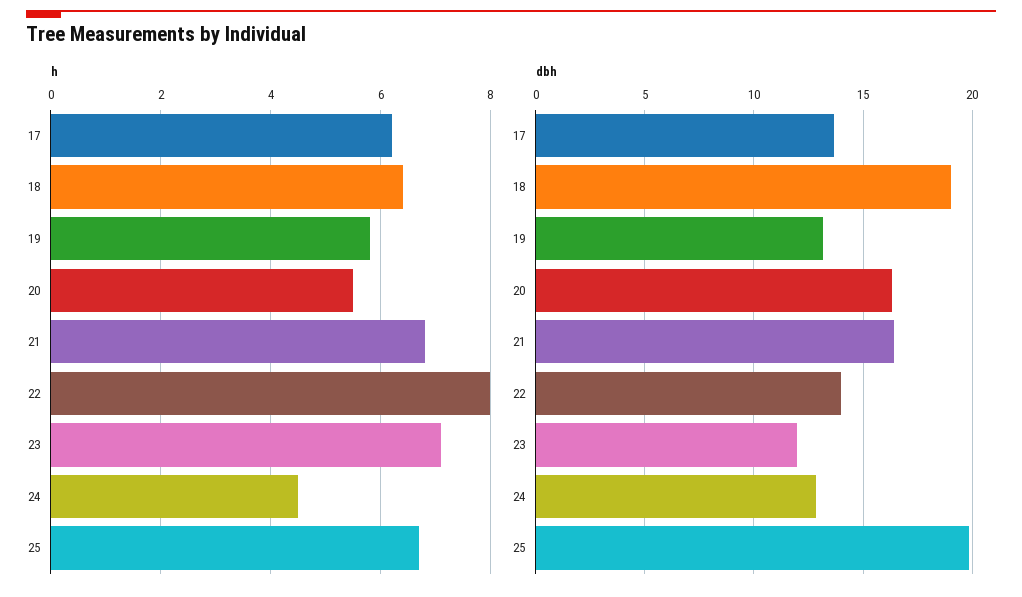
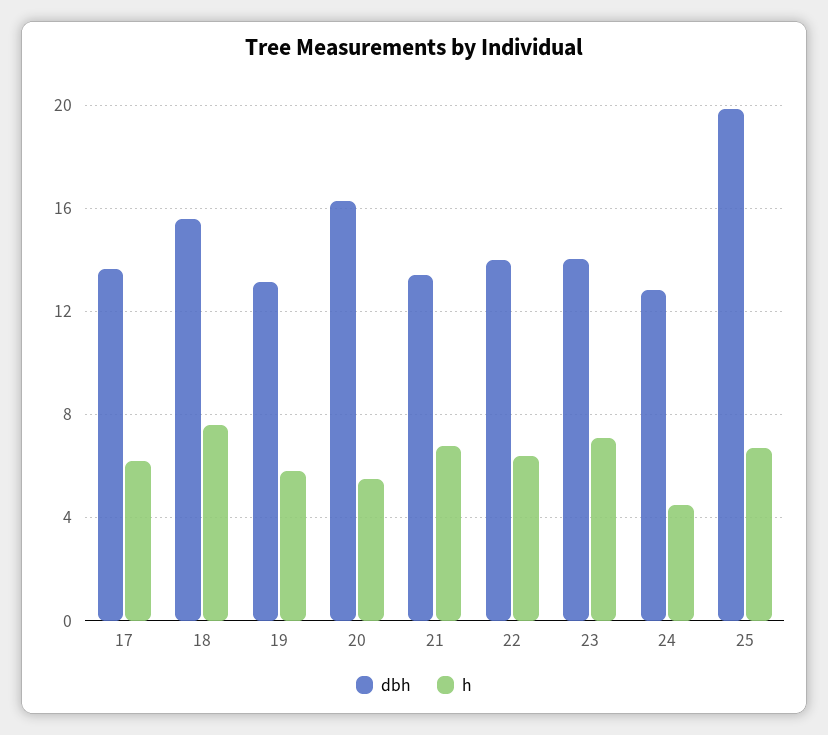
h, 18: 6.5 -> 7.5
h, 22: 8 -> 6.5
dbh, 18: 19 -> 15.5
dbh, 21: 16.5 -> 13.5
dbh, 23: 12 -> 14

